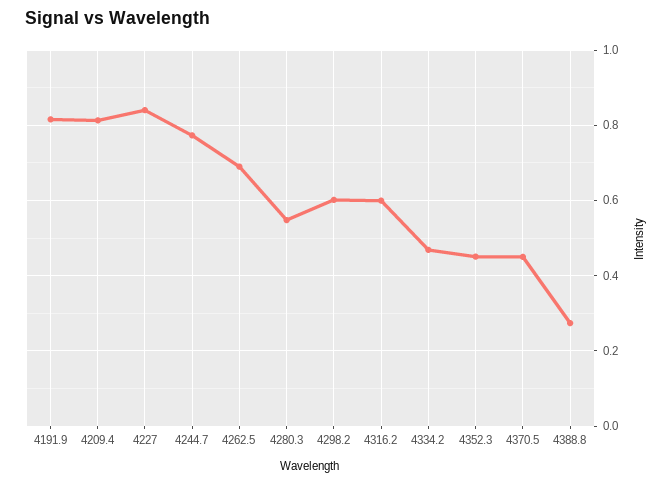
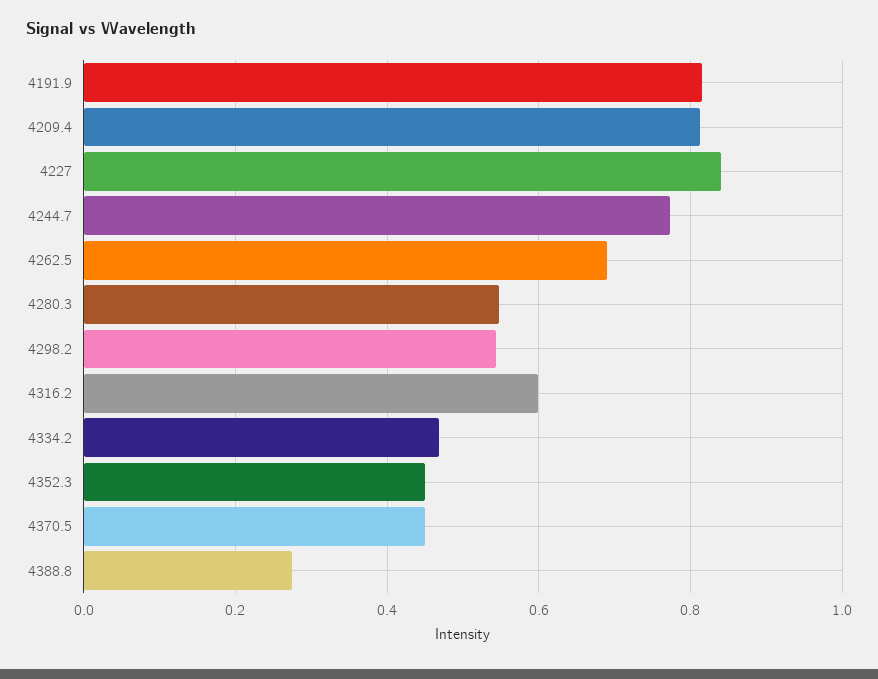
4298.2: 0.6 -> 0.54

